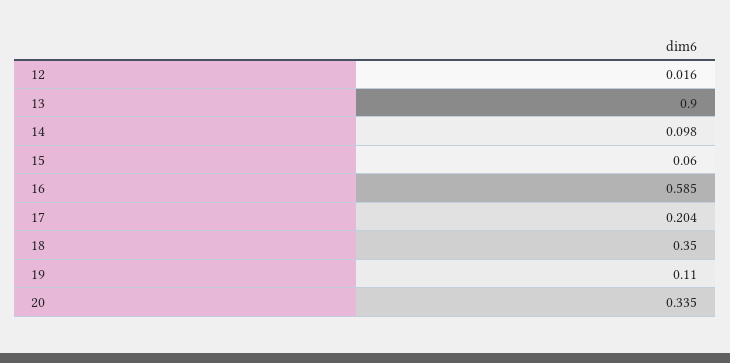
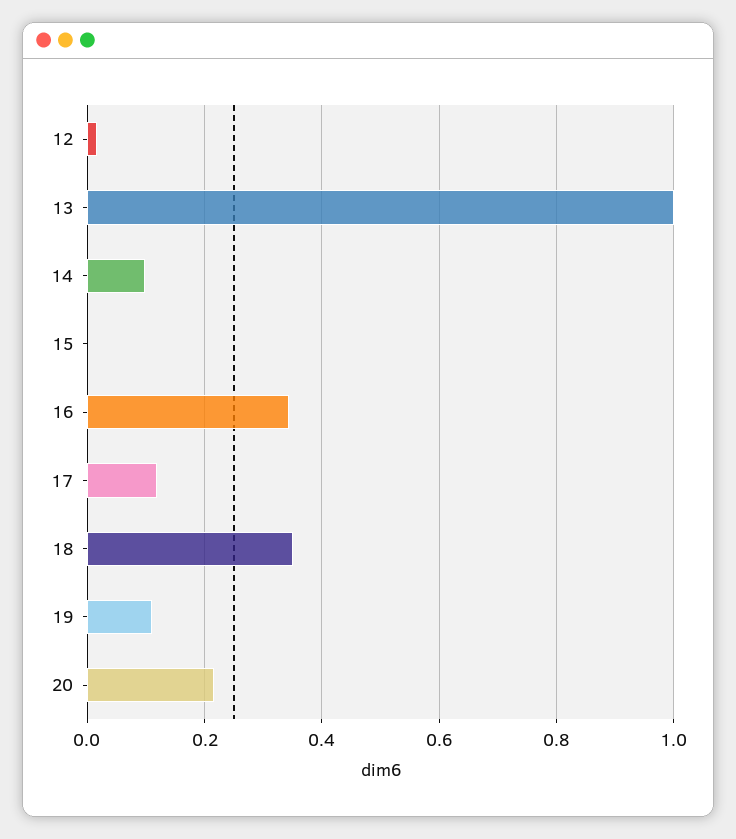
13: 0.9 -> 1
15: 0.06 -> 0
16: 0.585 -> 0.34
17: 0.204 -> 0.12
20: 0.335 -> 0.22

